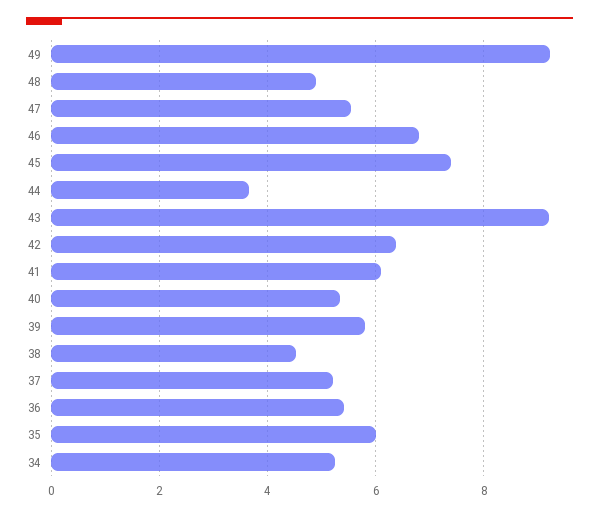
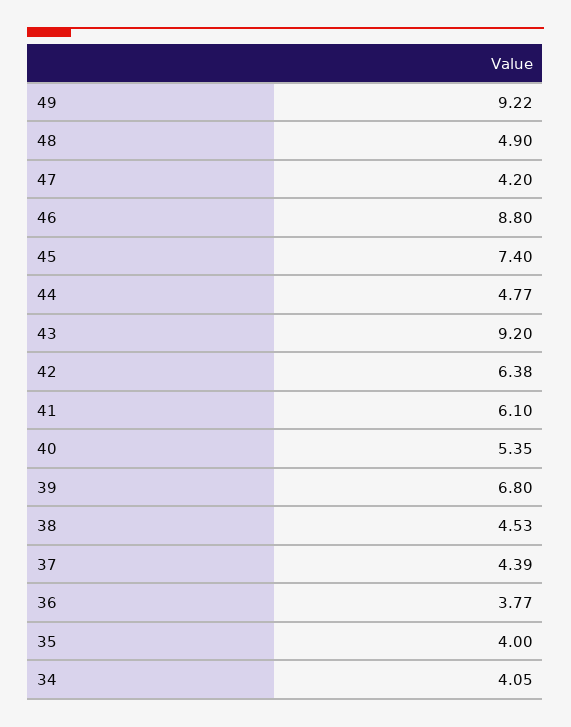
47: 5.6 -> 4.2
46: 6.8 -> 8.8
44: 3.6 -> 4.77
39: 5.8 -> 6.8
37: 5.2 -> 4.39
36: 5.4 -> 3.77
35: 6 -> 4
34: 5.2 -> 4.05

